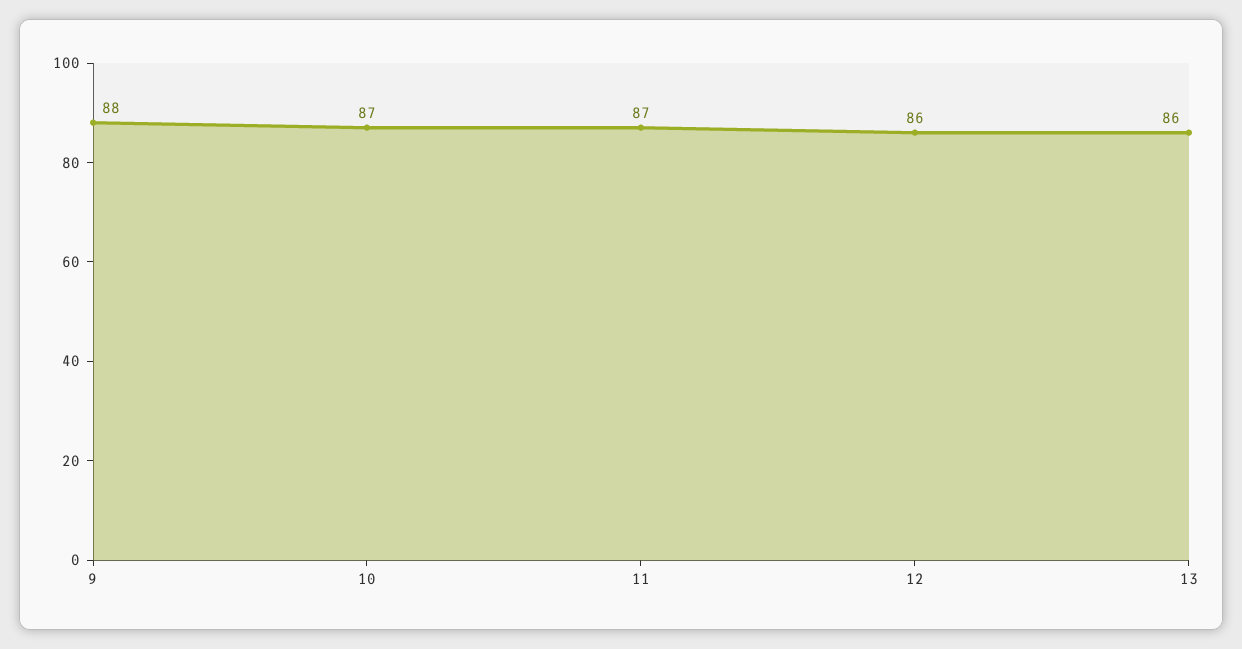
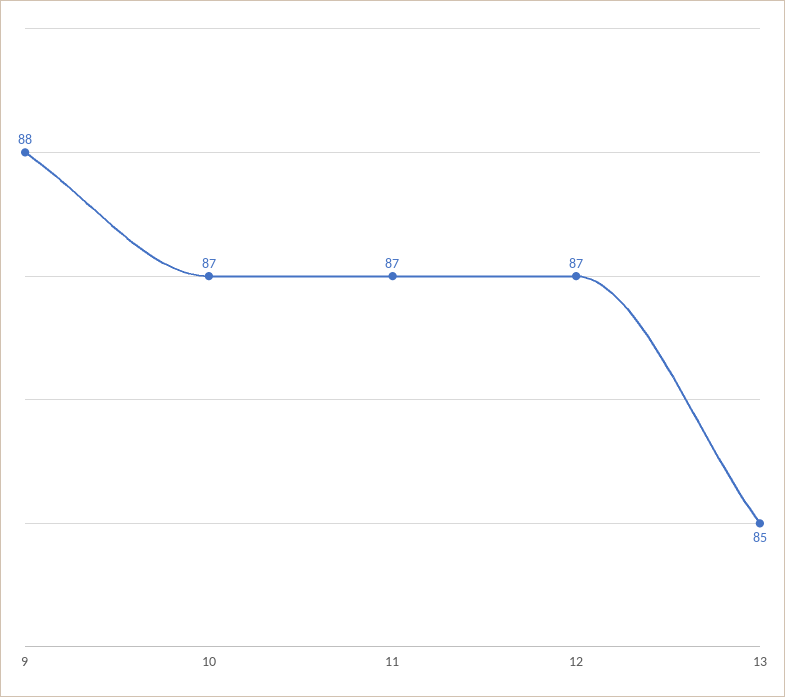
12: 86 -> 87
13: 86 -> 85

